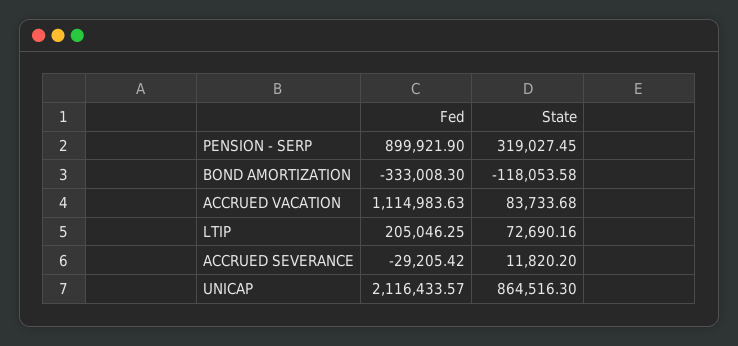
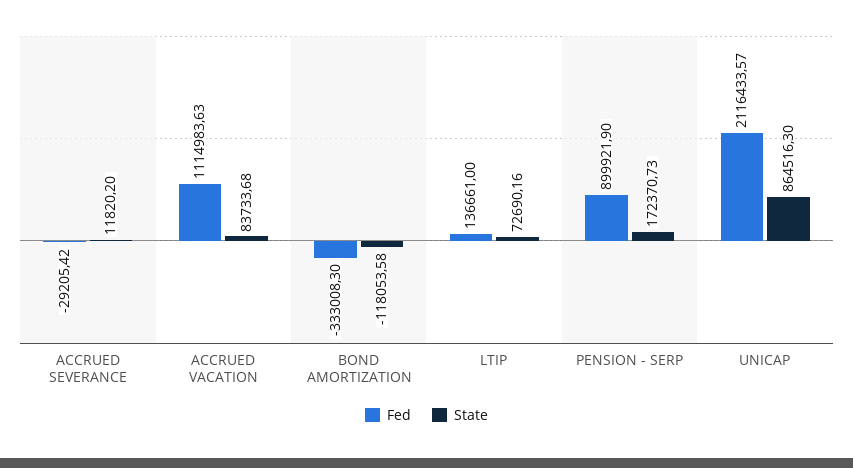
State, PENSION - SERP: 319027.45 -> 172370.73
Fed, LTIP: 205046.25 -> 136661

